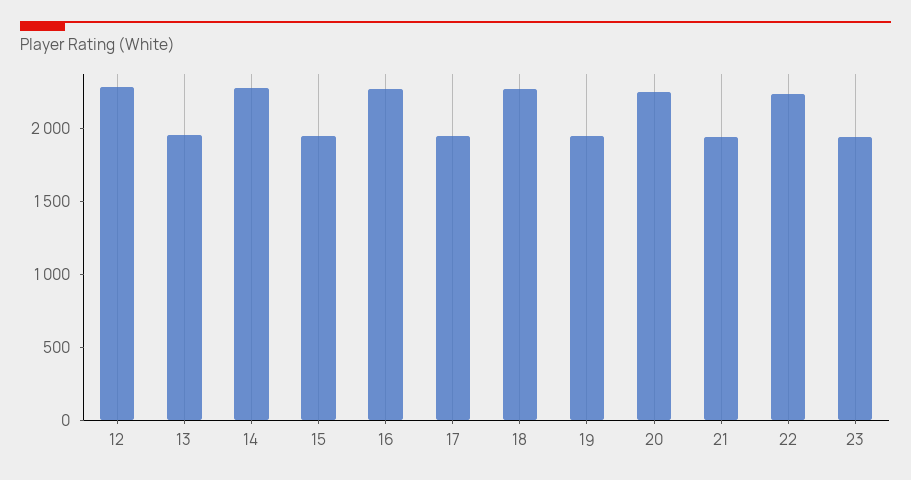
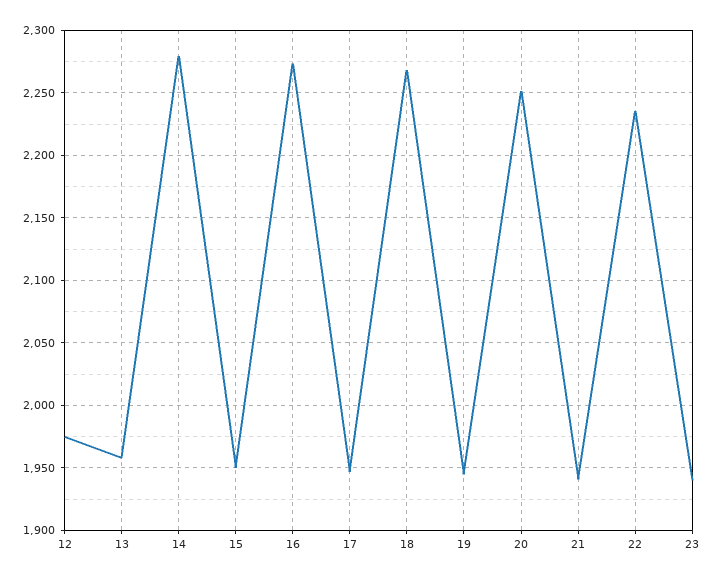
12: 2300 -> 1975

